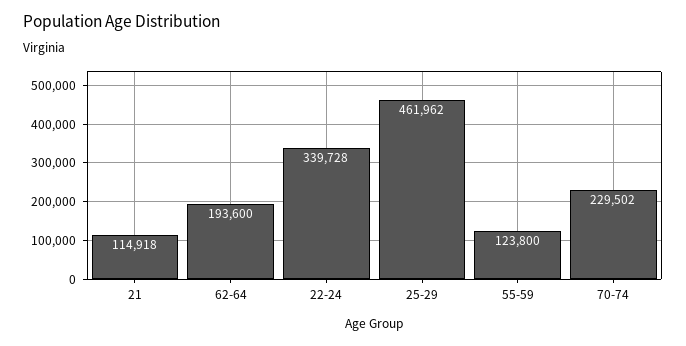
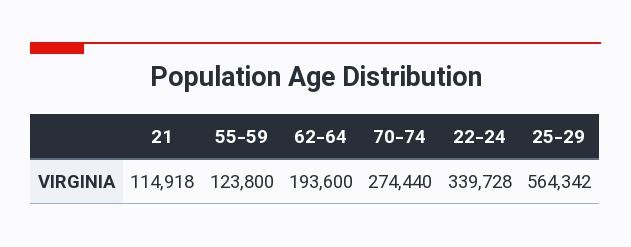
25-29: 461962 -> 564342
70-74: 229502 -> 274440

